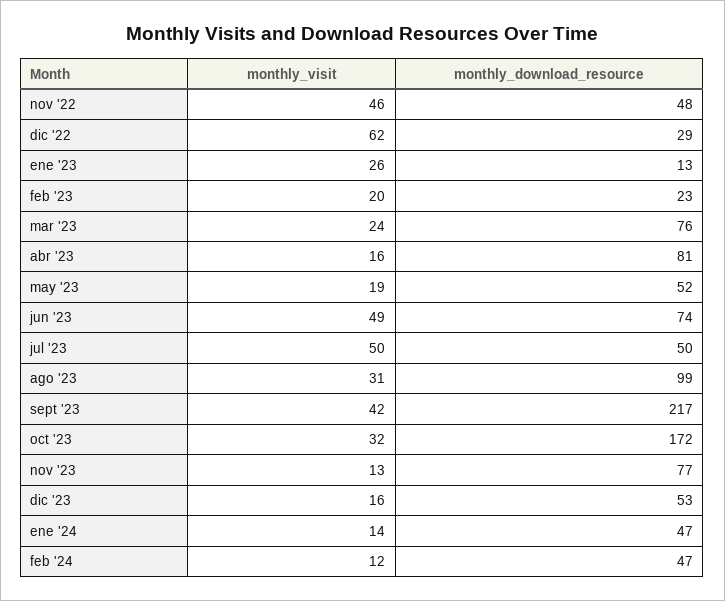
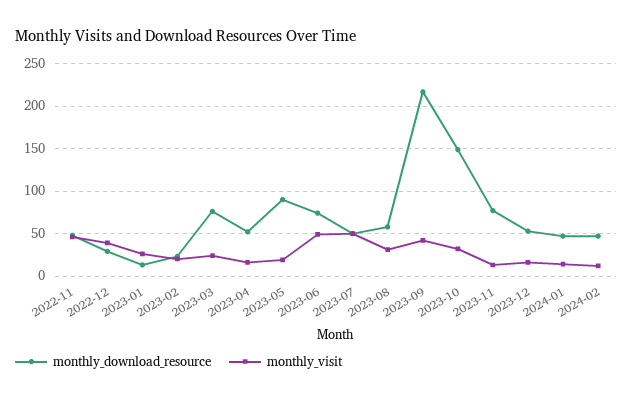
monthly_visit, dic '22: 62 -> 40
monthly_download_resource, abr '23: 81 -> 50
monthly_download_resource, may '23: 52 -> 90
monthly_download_resource, ago '23: 99 -> 60
monthly_download_resource, oct '23: 172 -> 150

